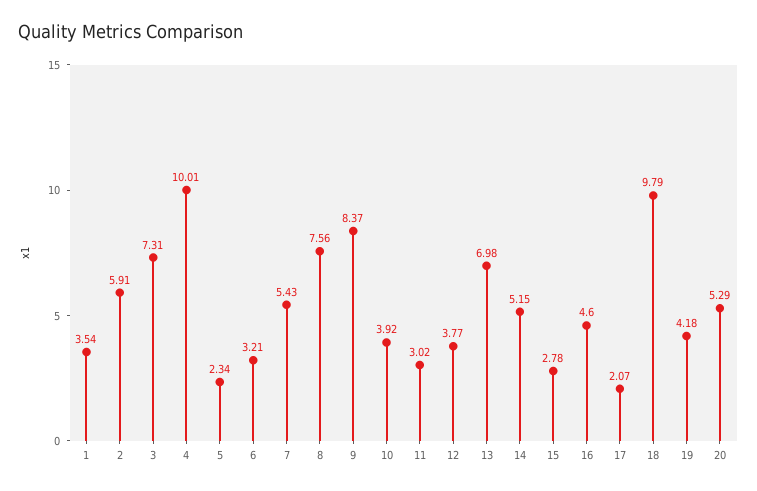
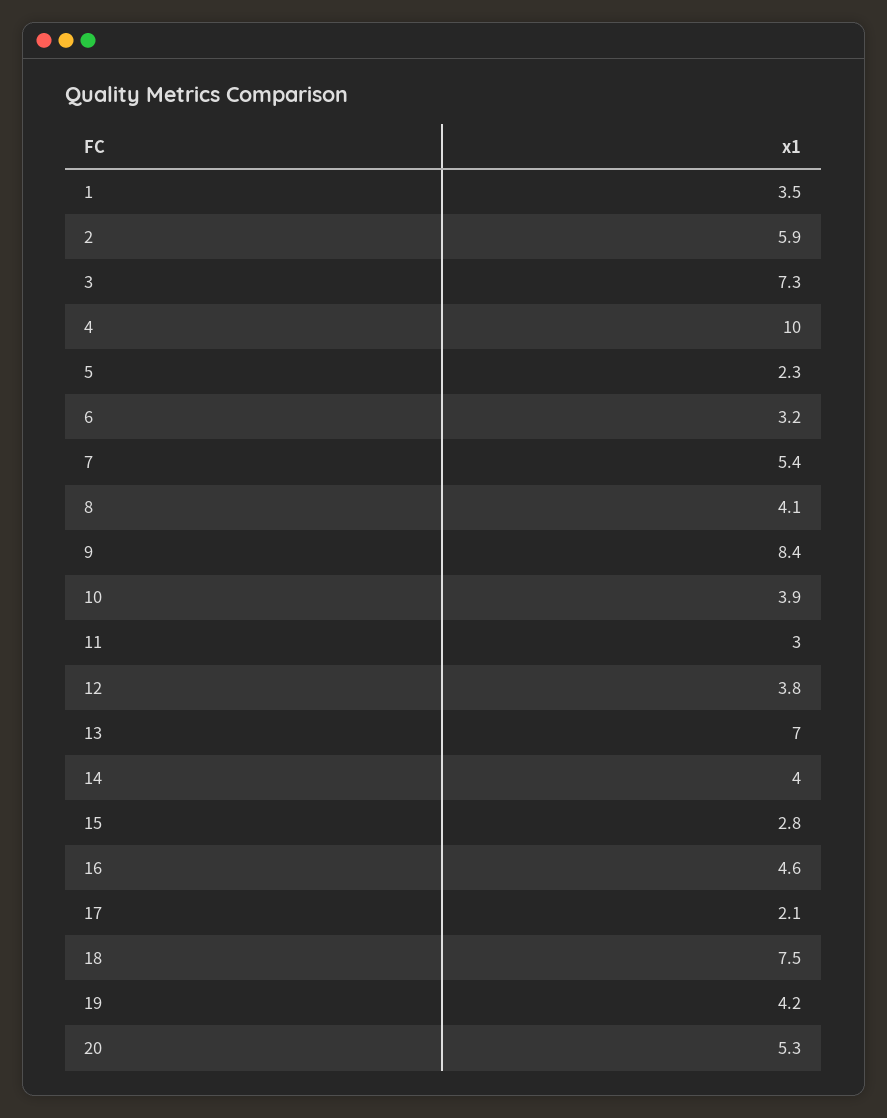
8: 7.56 -> 4.1
14: 5.15 -> 4
18: 9.79 -> 7.5

